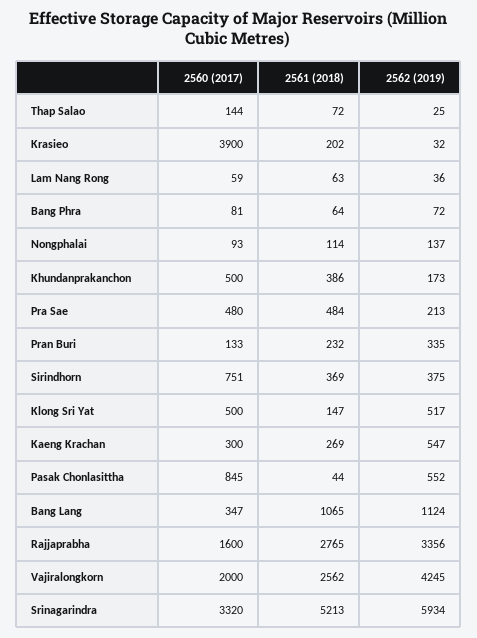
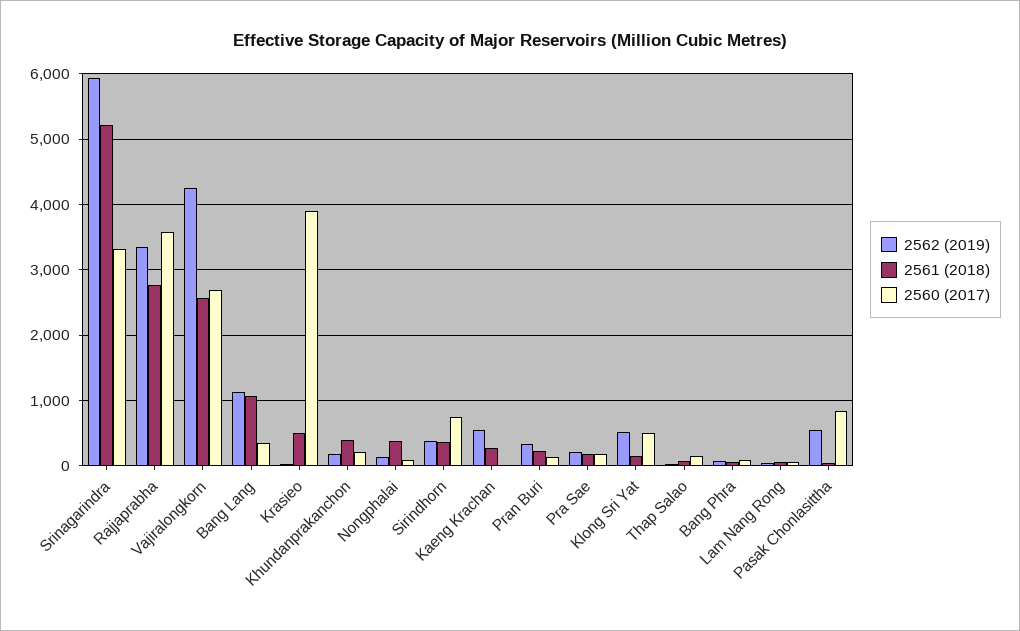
2561 (2018), Krasieo: 202 -> 500
2561 (2018), Nongphalai: 114 -> 400
2560 (2017), Khundanprakanchon: 500 -> 200
2560 (2017), Pra Sae: 480 -> 200
2561 (2018), Pra Sae: 484 -> 200
2560 (2017), Kaeng Krachan: 300 -> 0
2560 (2017), Rajjaprabha: 1600 -> 3600
2560 (2017), Vajiralongkorn: 2000 -> 2700

